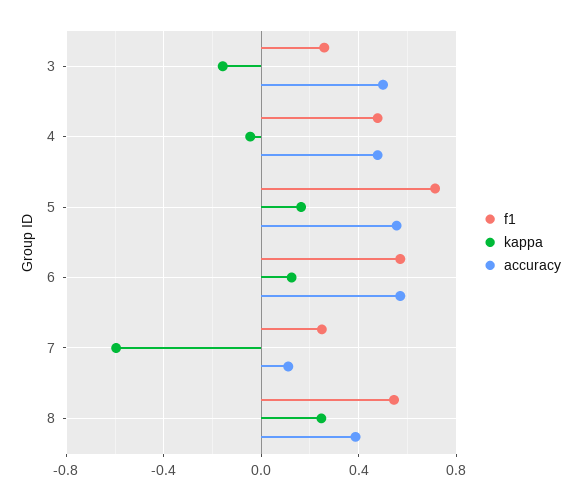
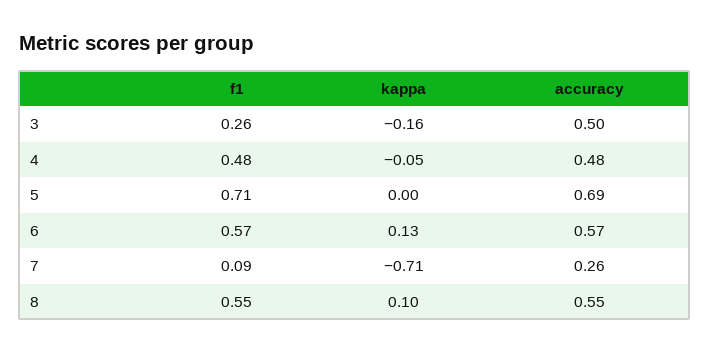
kappa, 5: 0.15 -> 0
accuracy, 5: 0.55 -> 0.69
f1, 7: 0.25 -> 0.09
kappa, 7: -0.6 -> -0.71
accuracy, 7: 0.1 -> 0.26
kappa, 8: 0.25 -> 0.1
accuracy, 8: 0.4 -> 0.55

